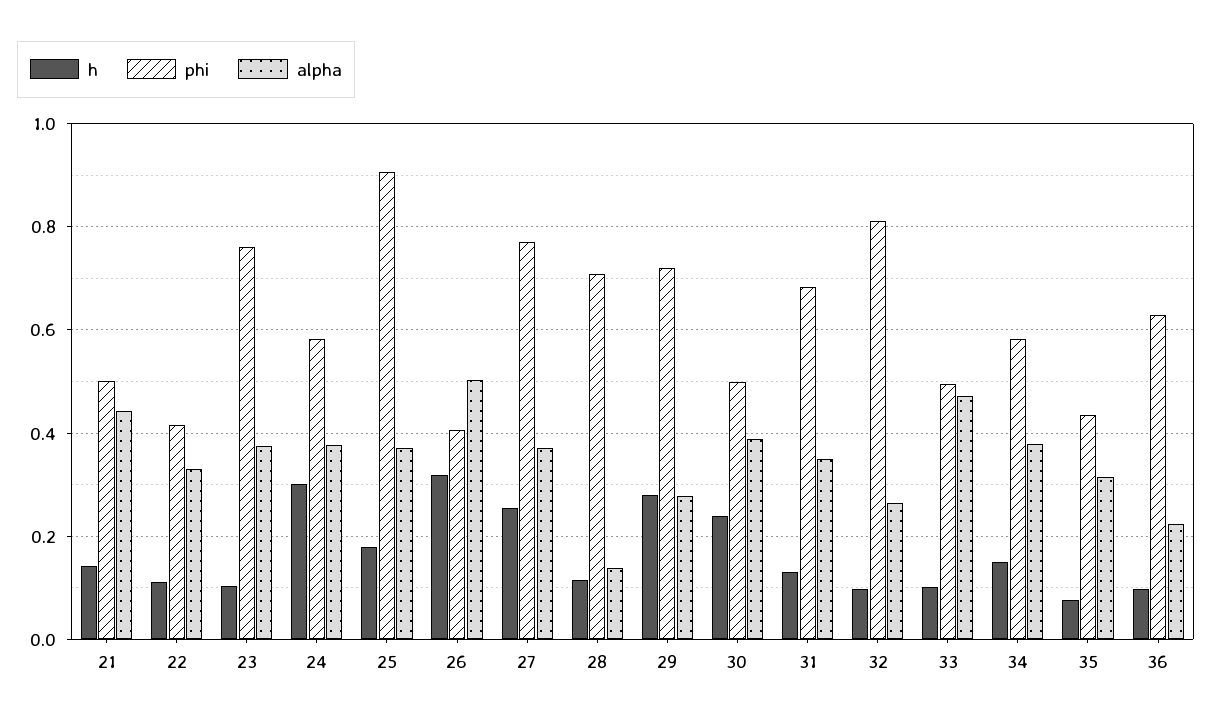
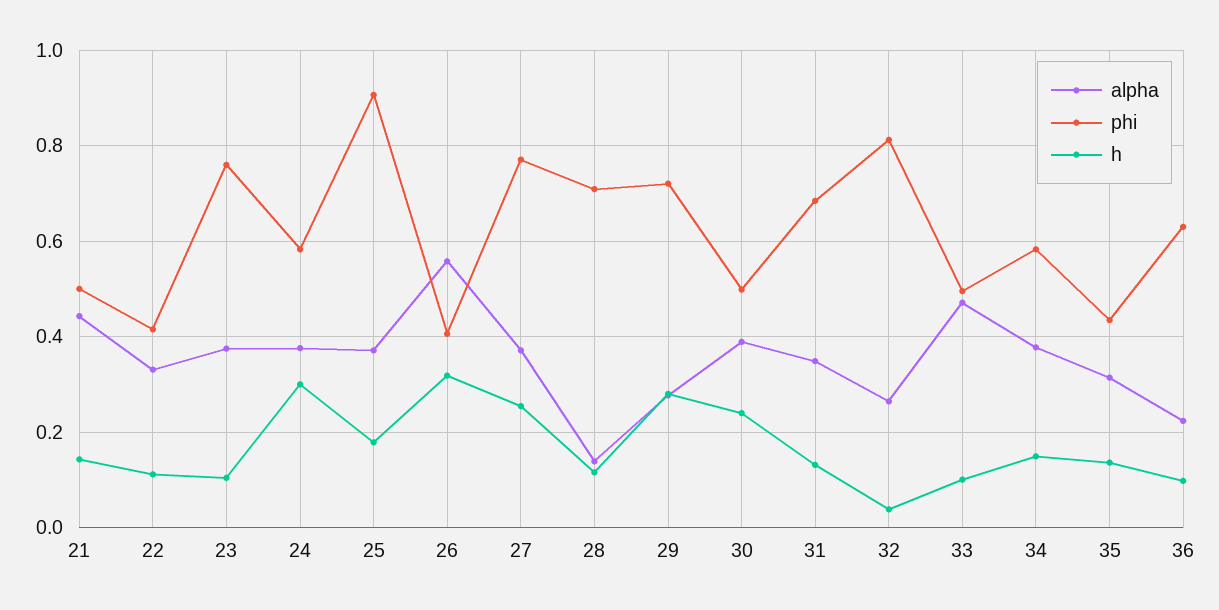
alpha, 26: 0.5 -> 0.56
h, 32: 0.1 -> 0.04
h, 35: 0.08 -> 0.14

